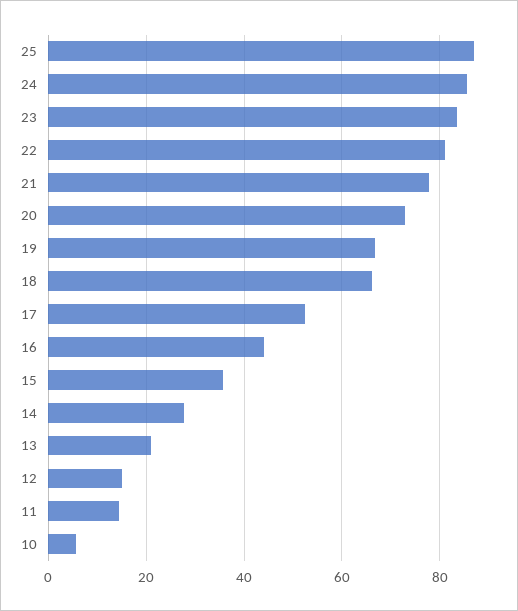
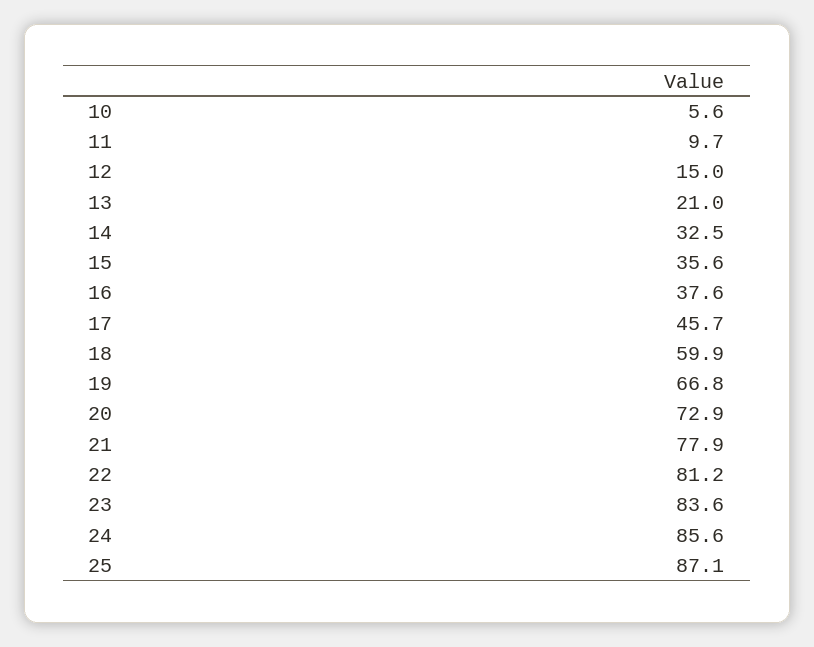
18: 66 -> 59.9
17: 52 -> 45.7
16: 44 -> 37.6
14: 28 -> 32.5
11: 14 -> 9.7

